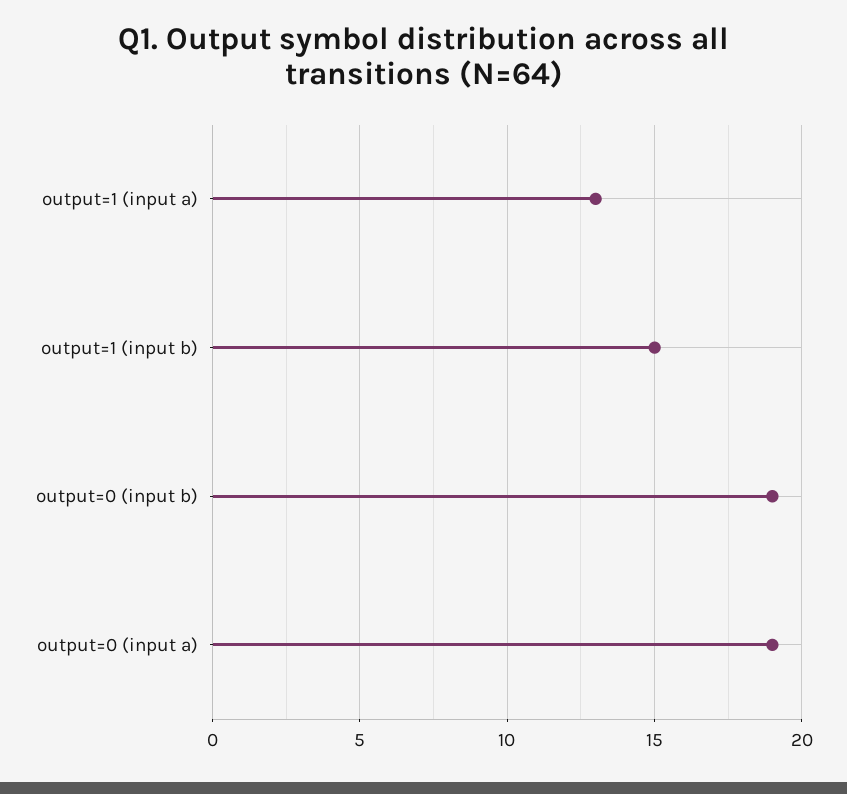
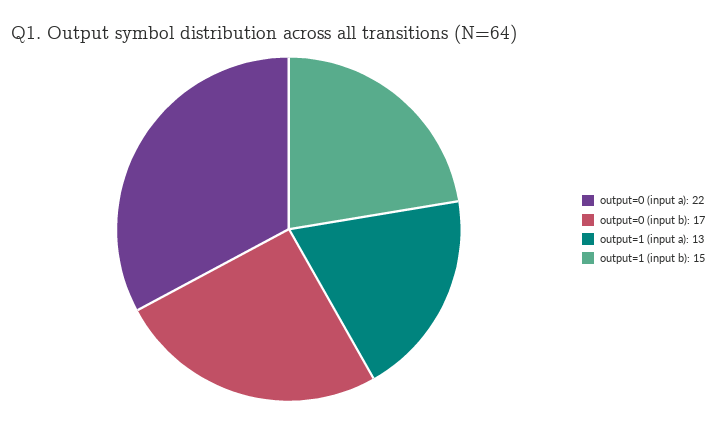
output=0 (input b): 19 -> 17
output=0 (input a): 19 -> 22

